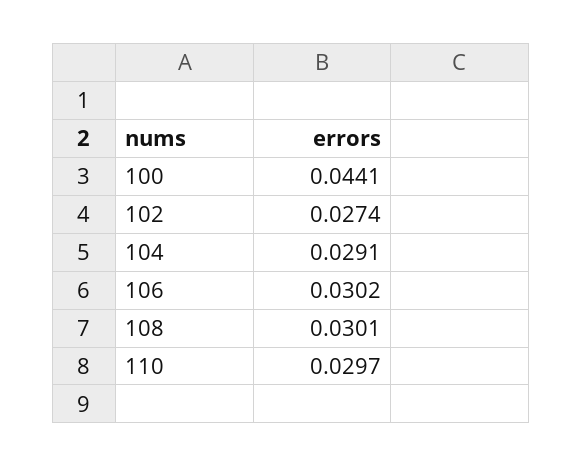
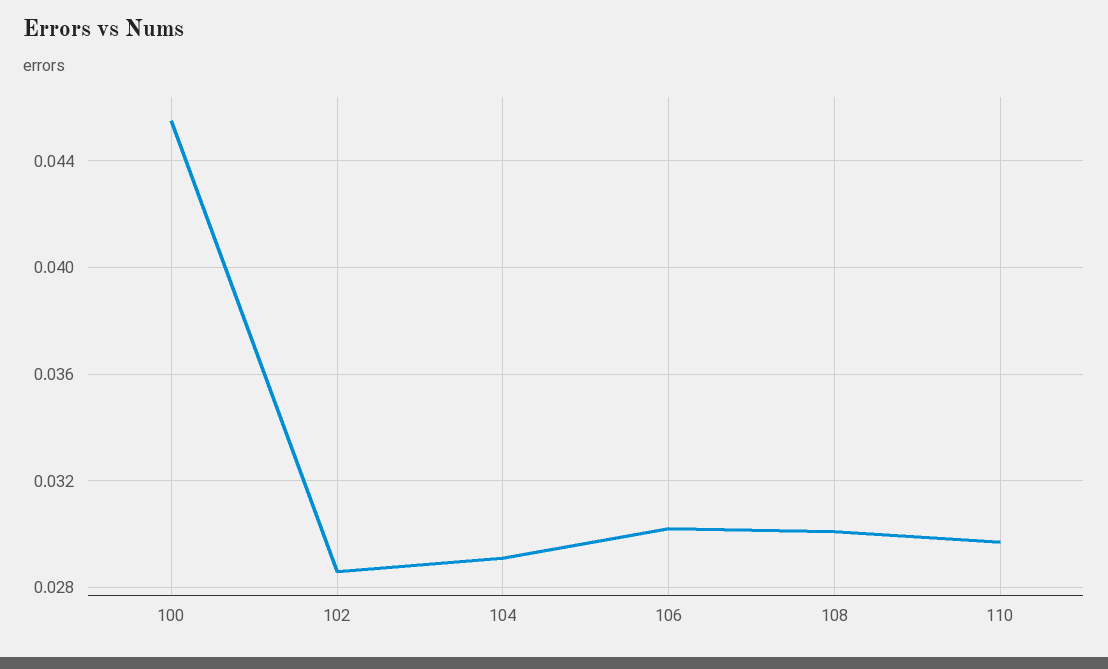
100: 0.0441 -> 0.0455
102: 0.0274 -> 0.0285

